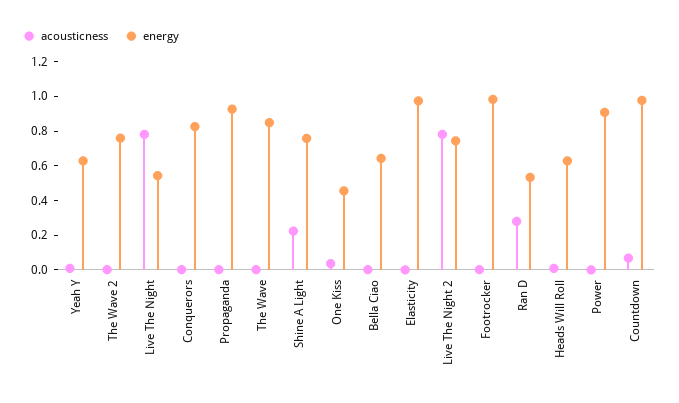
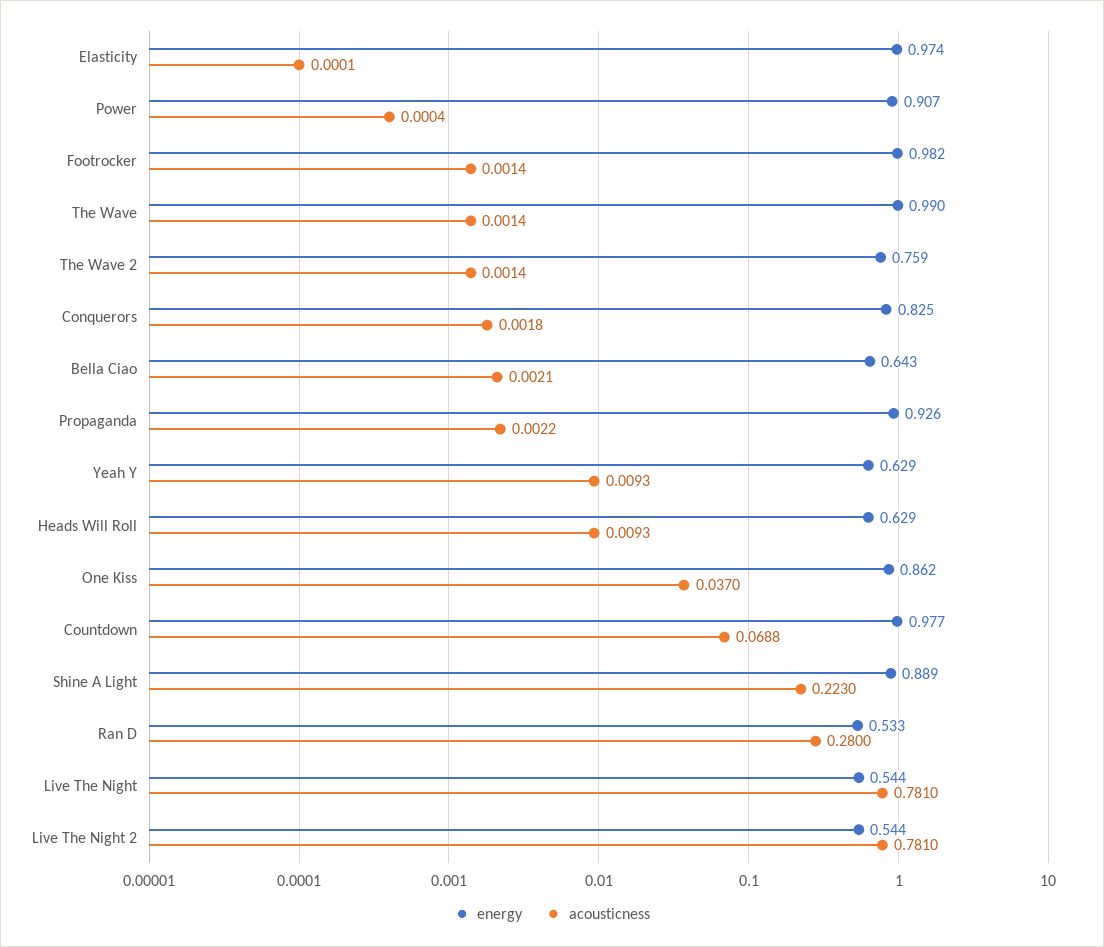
energy, The Wave: 0.85 -> 0.99
energy, Shine A Light: 0.75 -> 0.889
energy, One Kiss: 0.45 -> 0.862
energy, Live The Night 2: 0.75 -> 0.544

